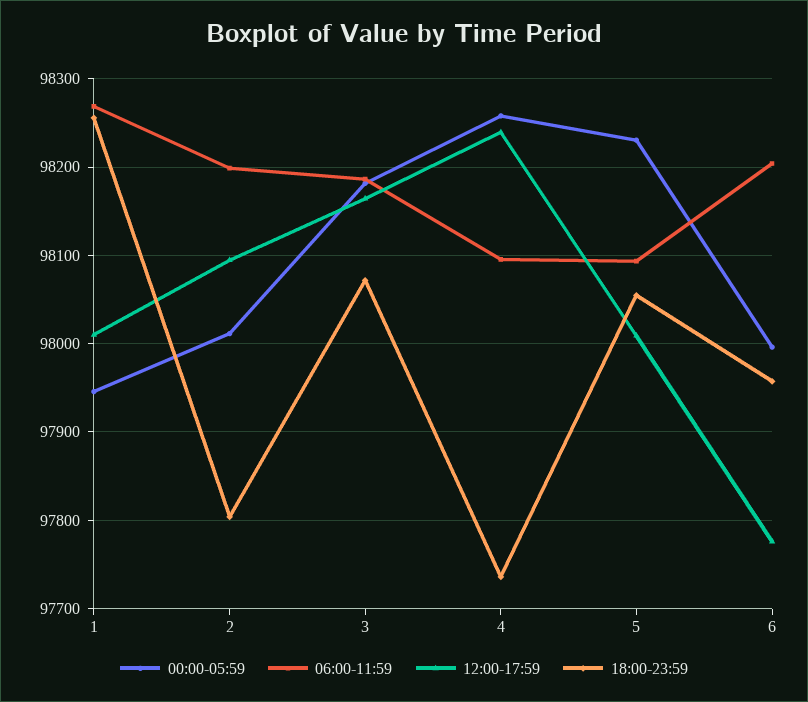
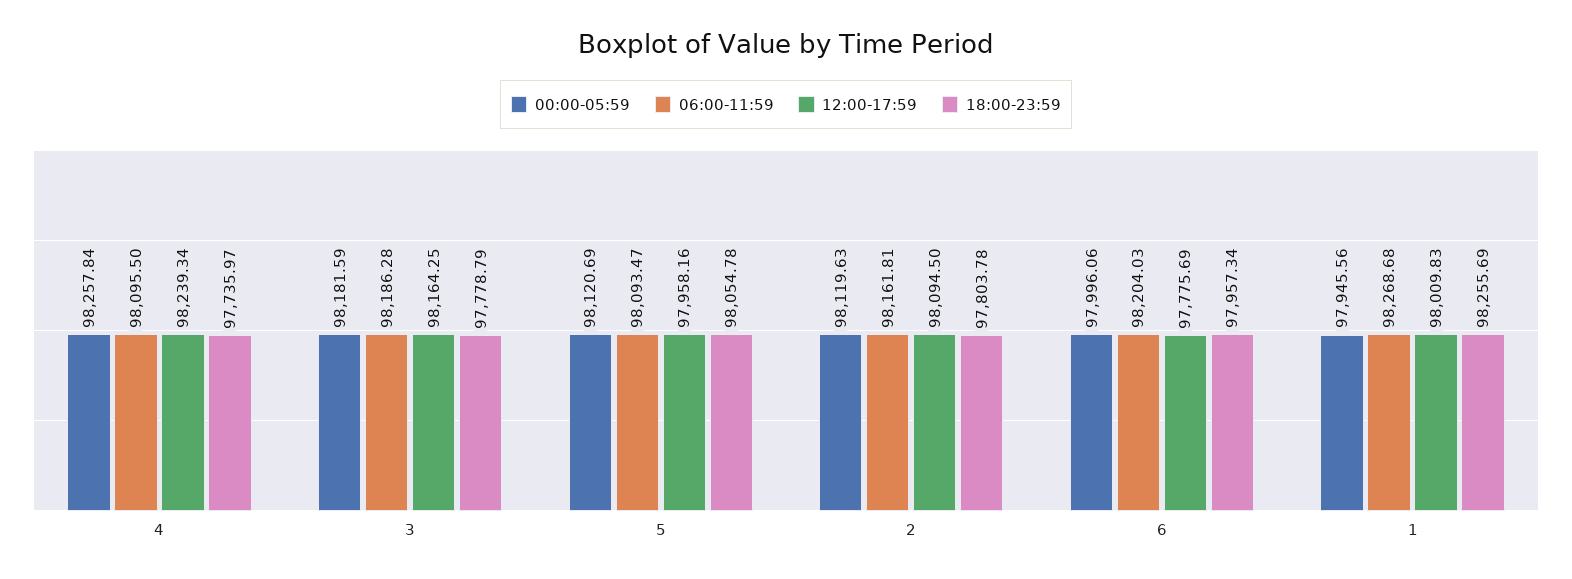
00:00-05:59, 2: 98010 -> 98119.63
06:00-11:59, 2: 98200 -> 98161.81
18:00-23:59, 3: 98070 -> 97778.79
00:00-05:59, 5: 98230 -> 98120.69
12:00-17:59, 5: 98010 -> 97958.16

